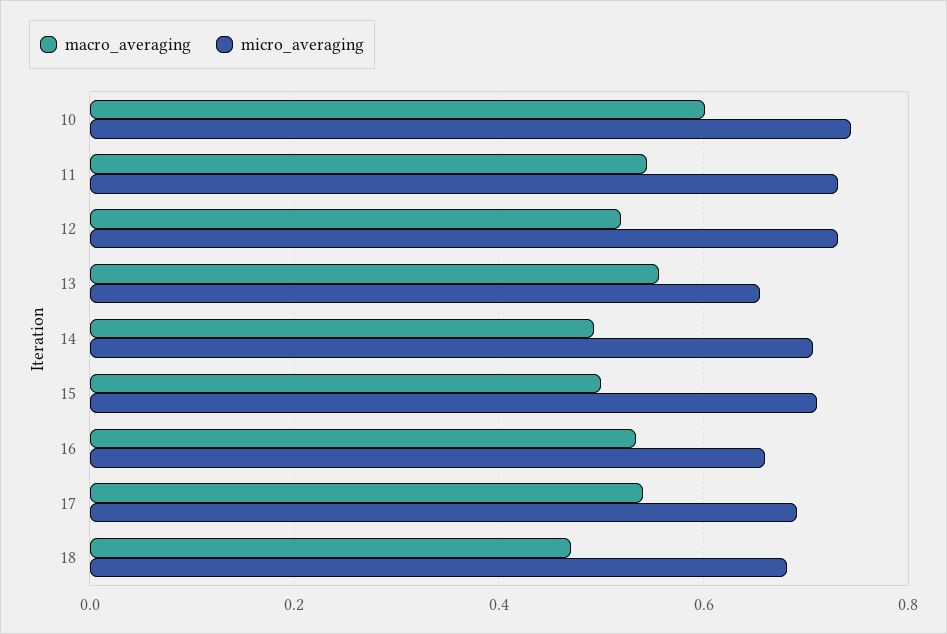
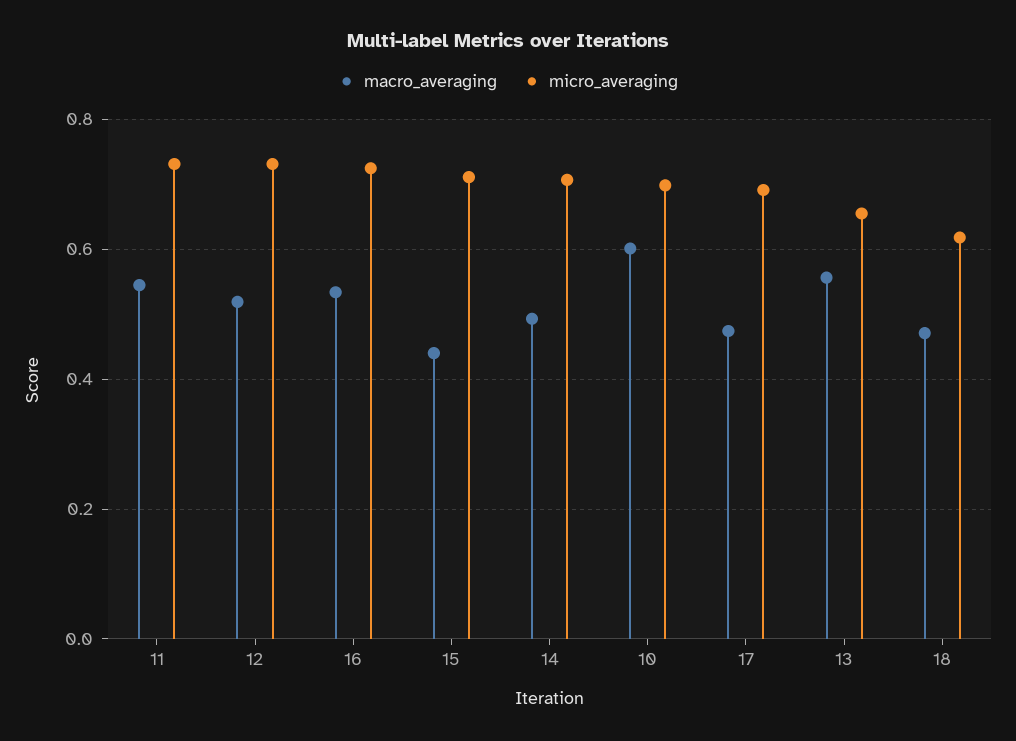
micro_averaging, 10: 0.74 -> 0.7
macro_averaging, 15: 0.5 -> 0.44
micro_averaging, 16: 0.66 -> 0.72
macro_averaging, 17: 0.54 -> 0.48
micro_averaging, 18: 0.68 -> 0.62

